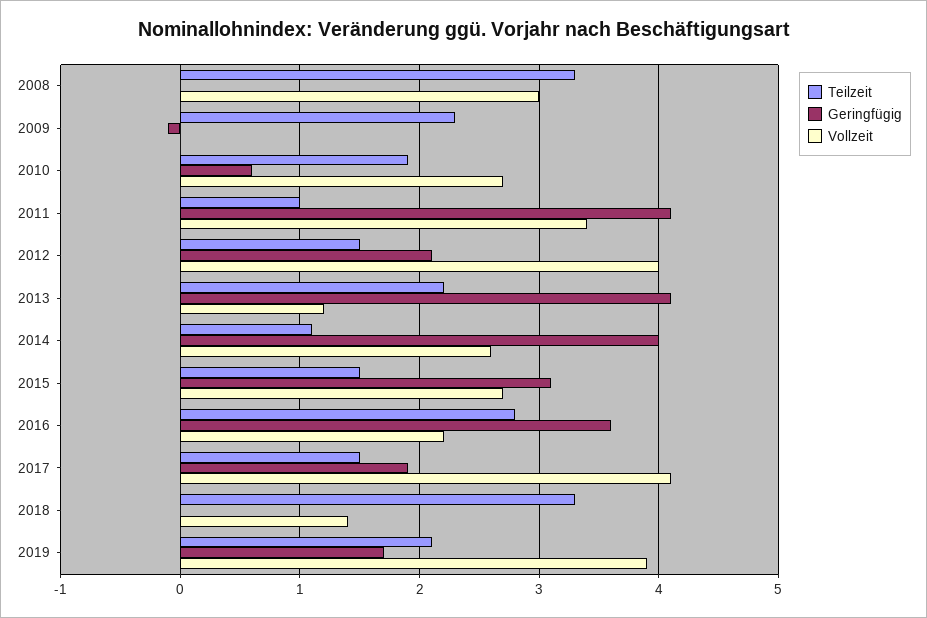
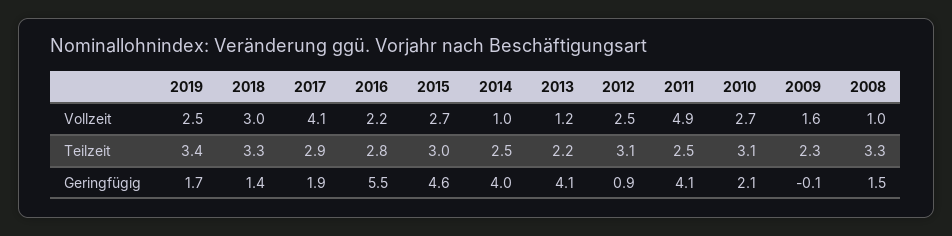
Geringfügig, 2008: 0 -> 1.5
Vollzeit, 2008: 3 -> 1
Vollzeit, 2009: 0 -> 1.6
Teilzeit, 2010: 1.9 -> 3.1
Geringfügig, 2010: 0.6 -> 2.1
Teilzeit, 2011: 1 -> 2.5
Vollzeit, 2011: 3.4 -> 4.9
Teilzeit, 2012: 1.5 -> 3.1
Geringfügig, 2012: 2.1 -> 0.9
Vollzeit, 2012: 4 -> 2.5
Teilzeit, 2014: 1.1 -> 2.5
Vollzeit, 2014: 2.6 -> 1
Teilzeit, 2015: 1.5 -> 3
Geringfügig, 2015: 3.1 -> 4.6
Geringfügig, 2016: 3.6 -> 5.5
Teilzeit, 2017: 1.5 -> 2.9
Geringfügig, 2018: 0 -> 1.4
Vollzeit, 2018: 1.4 -> 3
Teilzeit, 2019: 2.1 -> 3.4
Vollzeit, 2019: 3.9 -> 2.5

